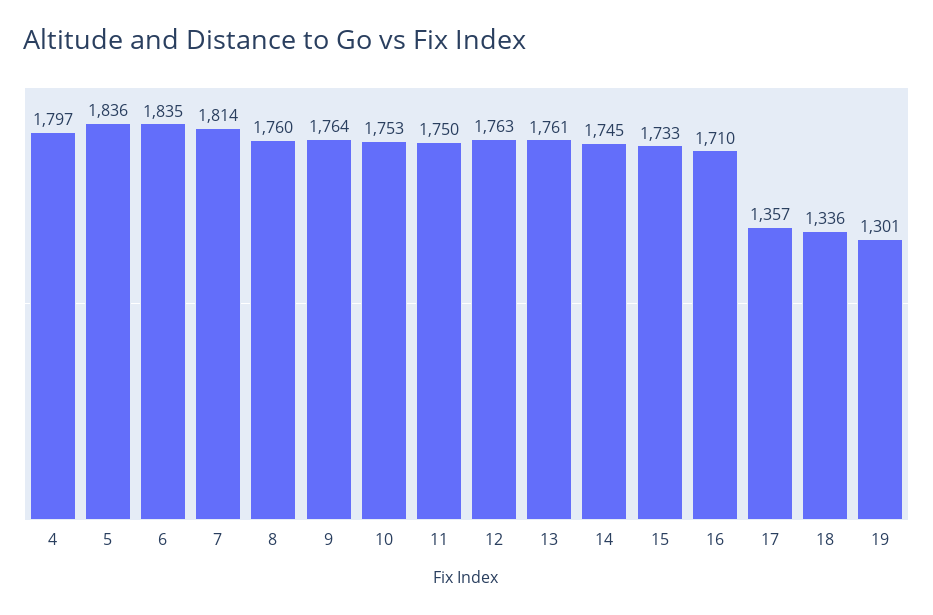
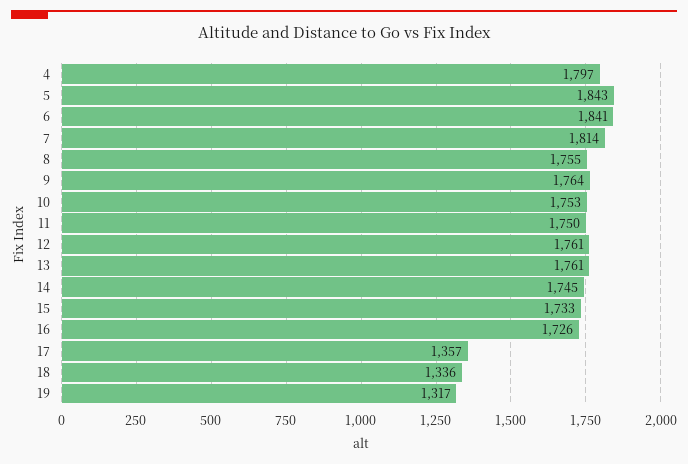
5: 1836 -> 1843
6: 1835 -> 1841
8: 1760 -> 1755
12: 1763 -> 1761
16: 1710 -> 1726
19: 1301 -> 1317

